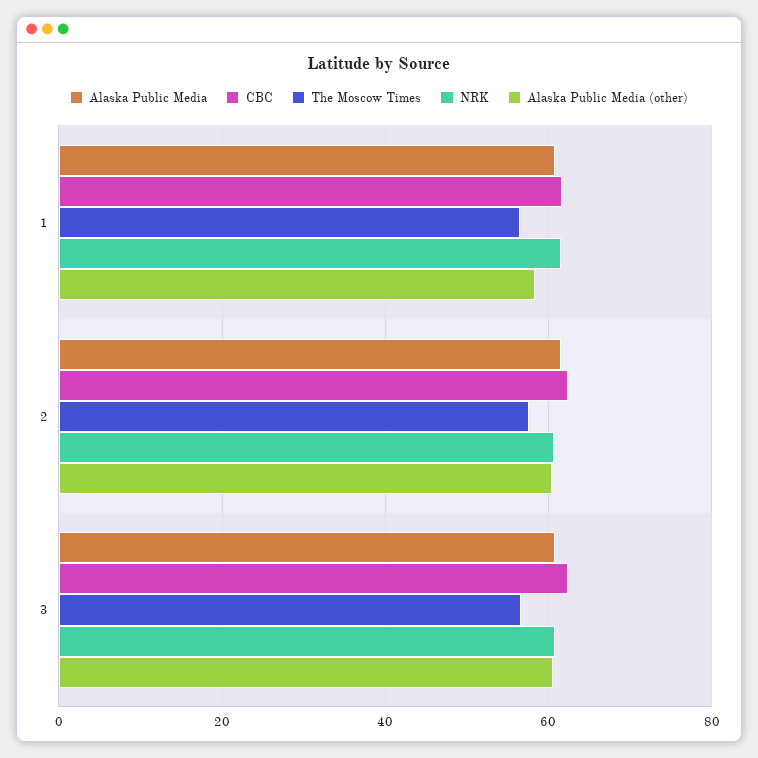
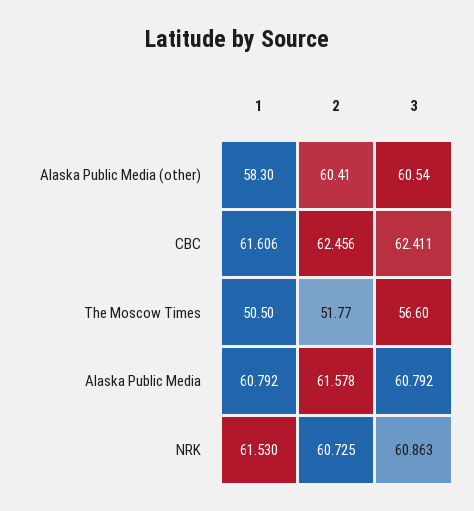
The Moscow Times, 1: 56 -> 50.5
The Moscow Times, 2: 58 -> 51.77

